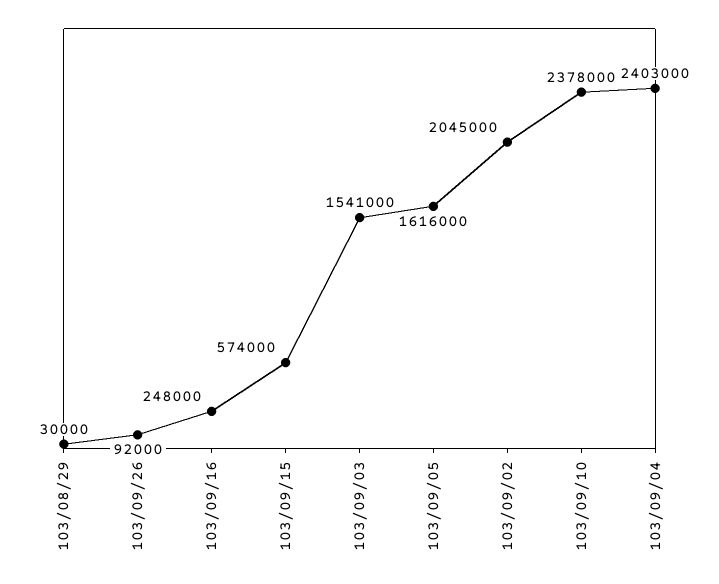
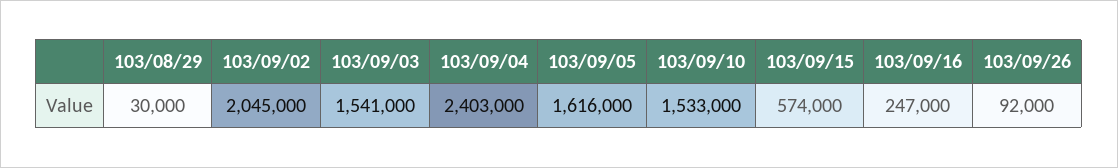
103/09/16: 248000 -> 247000
103/09/10: 2378000 -> 1533000

